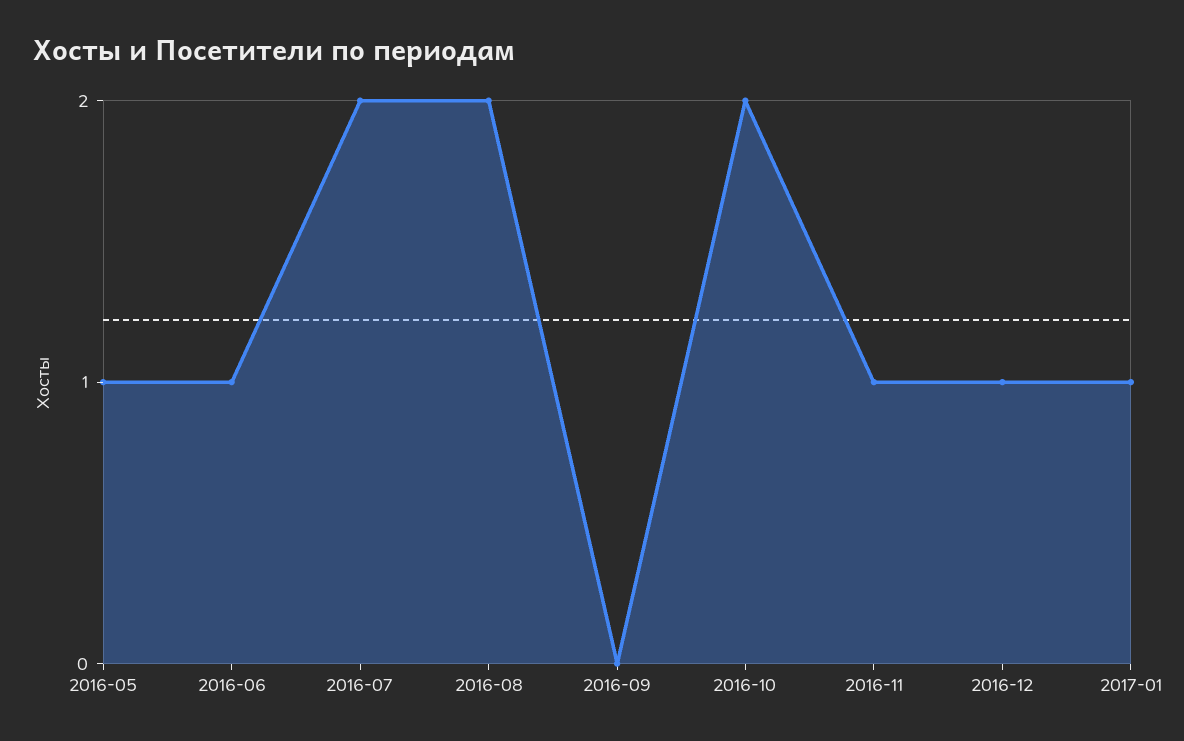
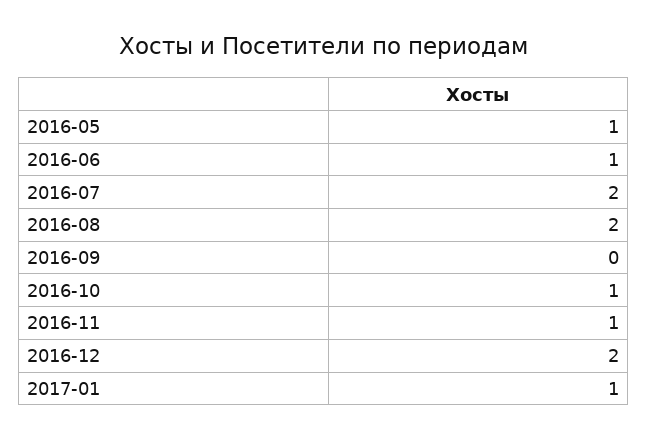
2016-10: 2 -> 1
2016-12: 1 -> 2

